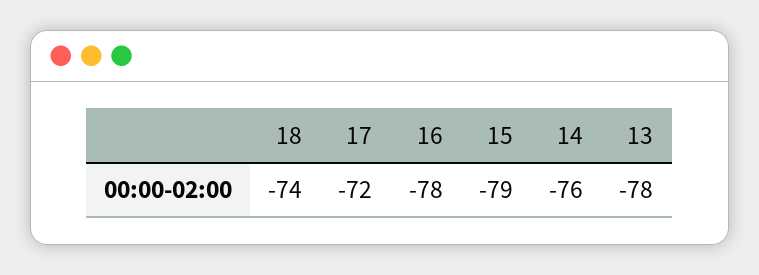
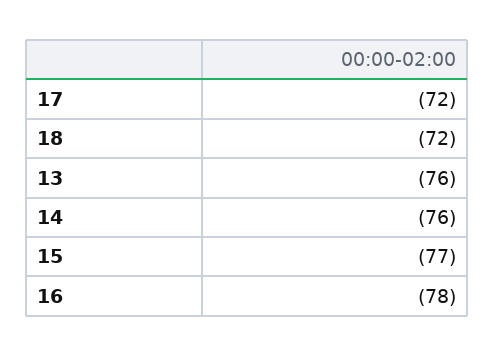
18: -74 -> -72
15: -79 -> -77
13: -78 -> -76

